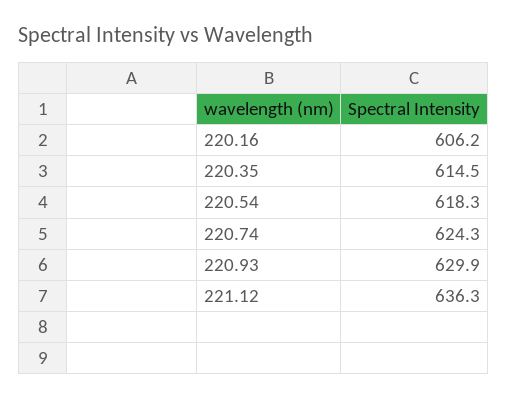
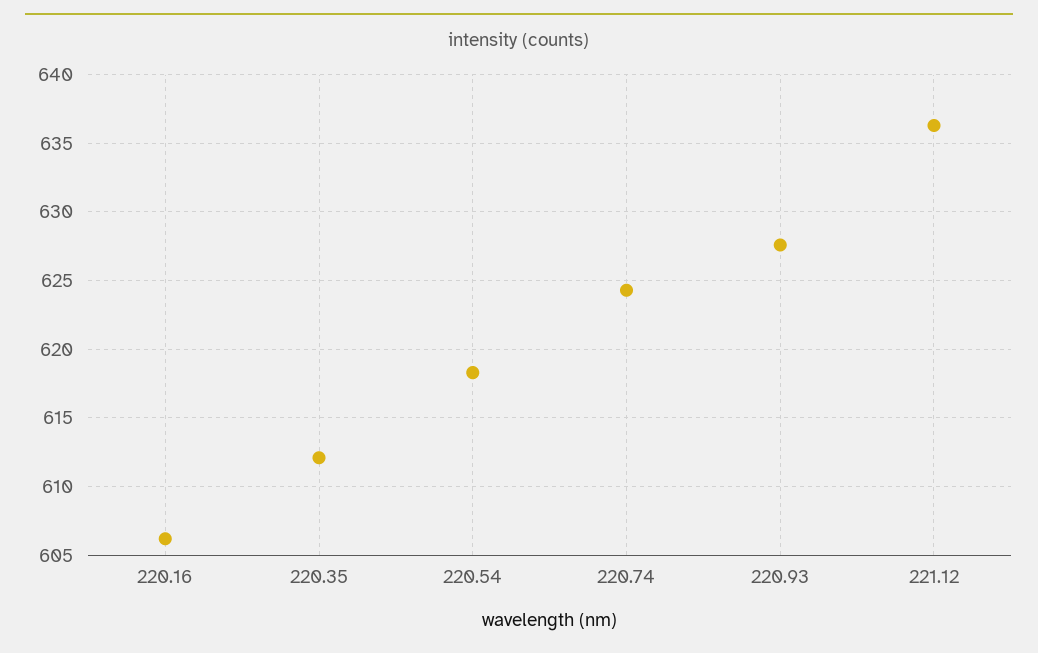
220.35: 614.5 -> 612
220.93: 629.9 -> 627.5

